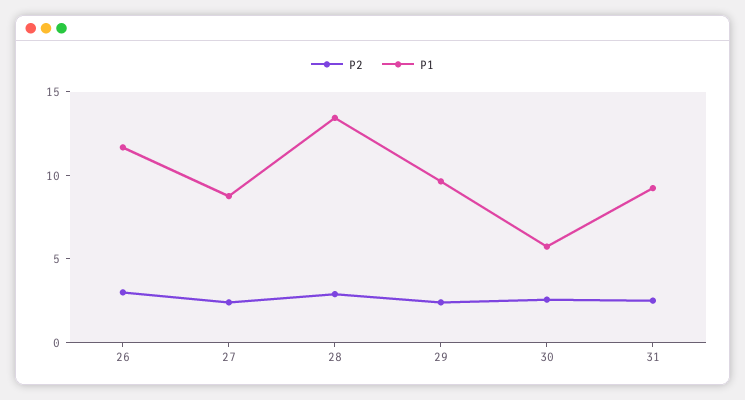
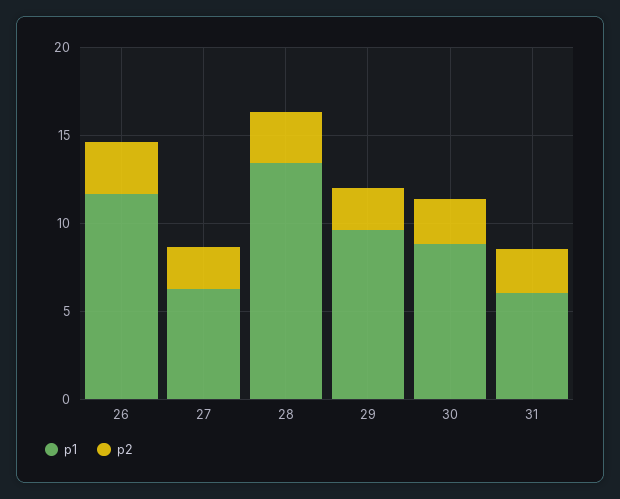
P1, 27: 9 -> 6
P1, 30: 6 -> 9
P1, 31: 9 -> 6

